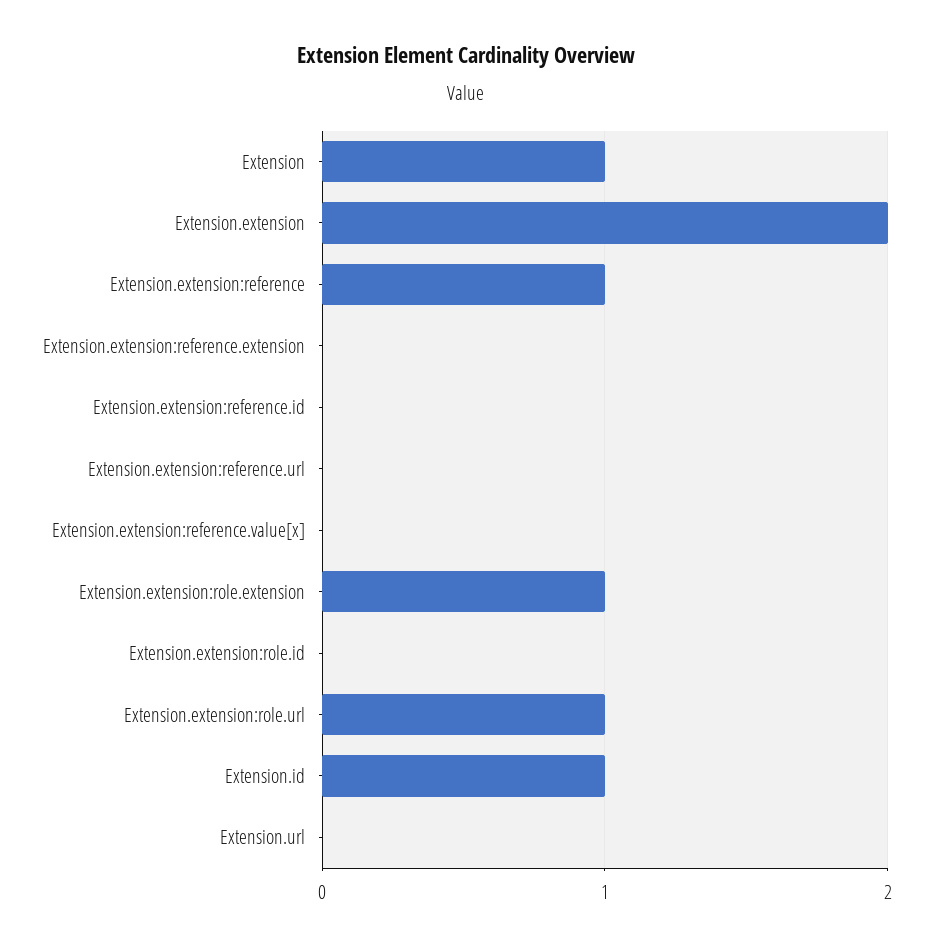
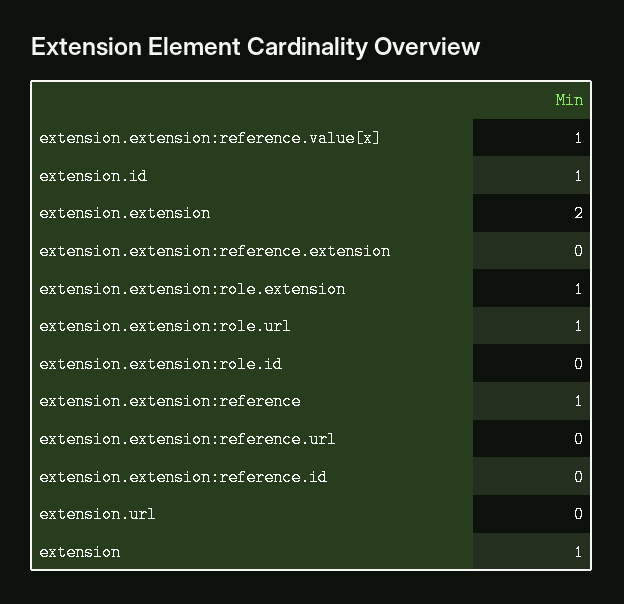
Extension.extension:reference.value[x]: 0 -> 1

